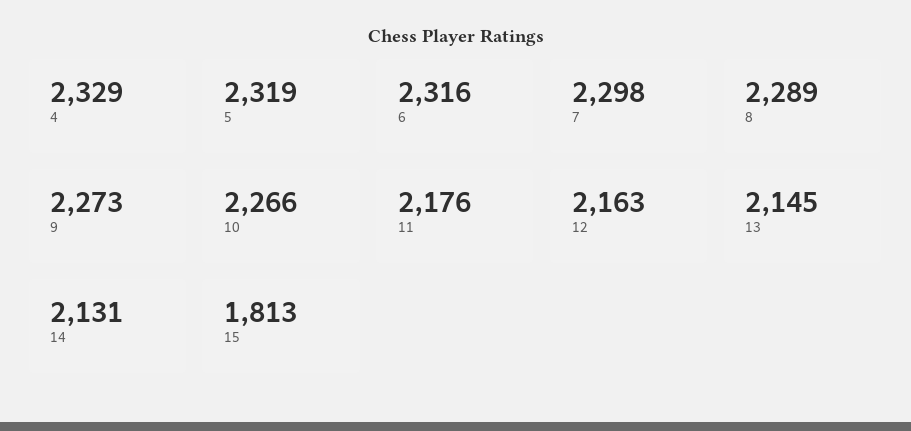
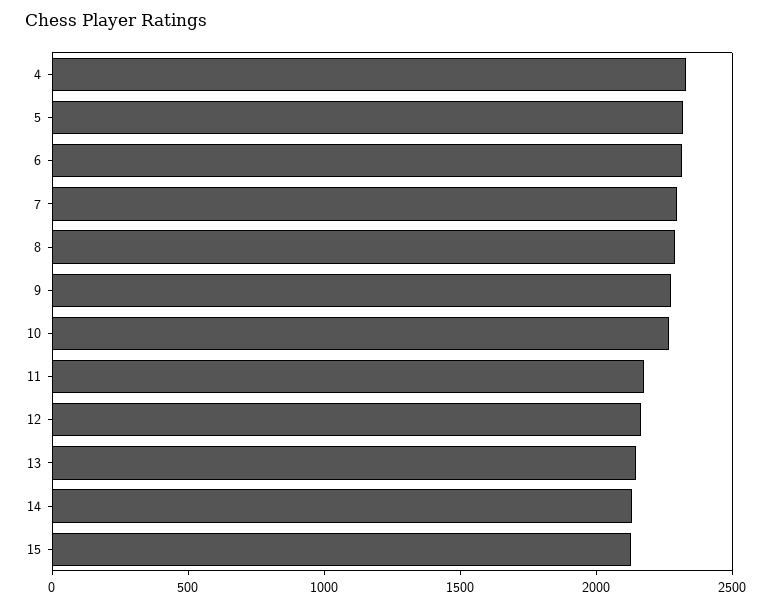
15: 1813 -> 2100

